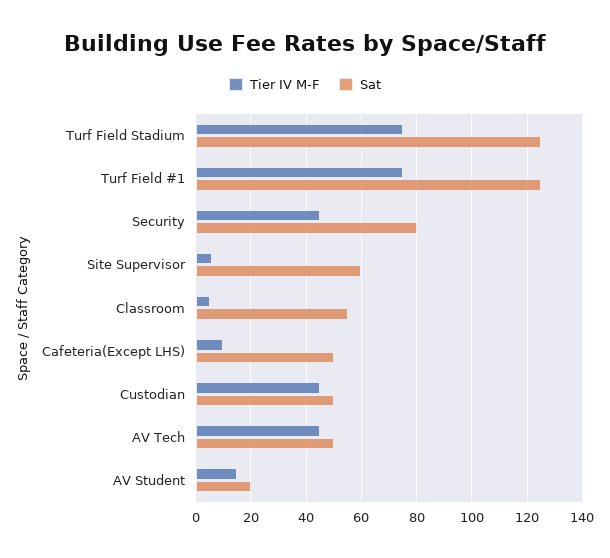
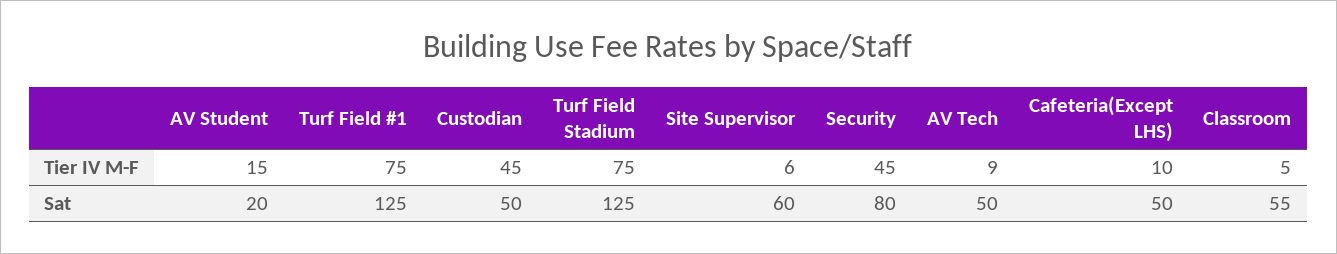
Tier IV M-F, AV Tech: 45 -> 9

